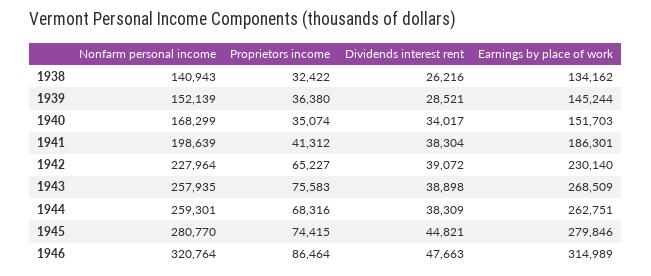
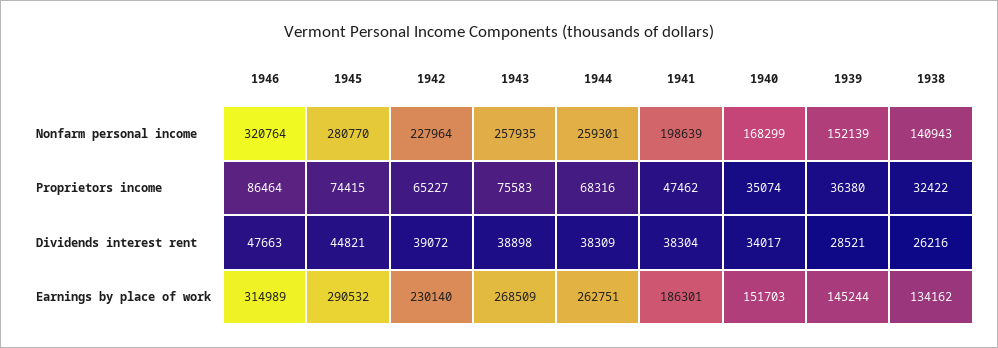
Proprietors income, 1941: 41312 -> 47462
Earnings by place of work, 1945: 279846 -> 290532

